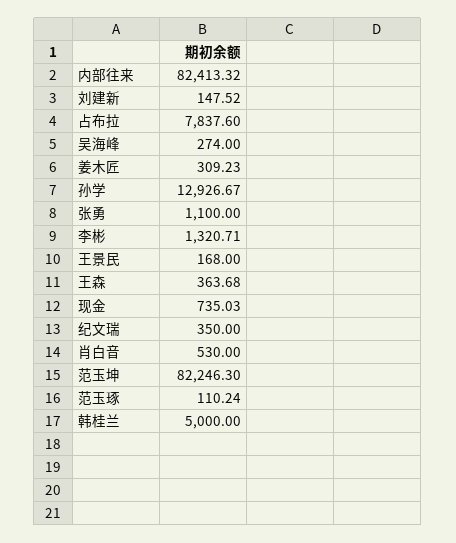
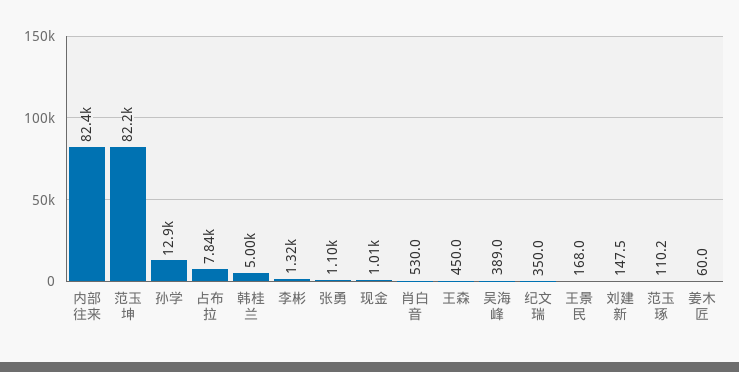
吴海峰: 274 -> 389
姜木匠: 309.23 -> 60
王森: 363.68 -> 450
现金: 735.03 -> 1010

